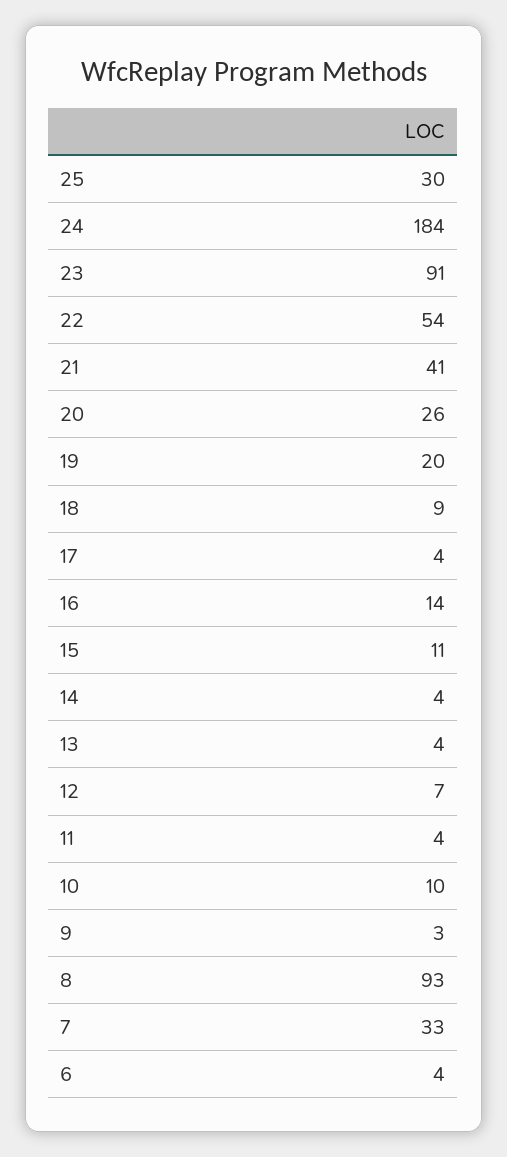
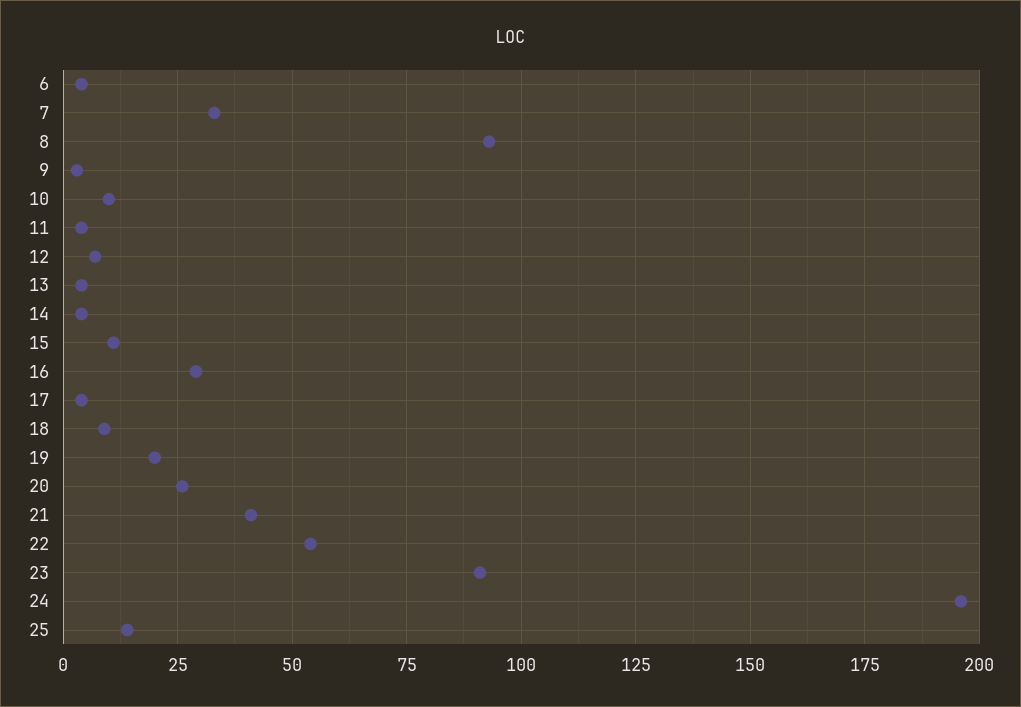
25: 30 -> 15
24: 184 -> 195
16: 14 -> 30

